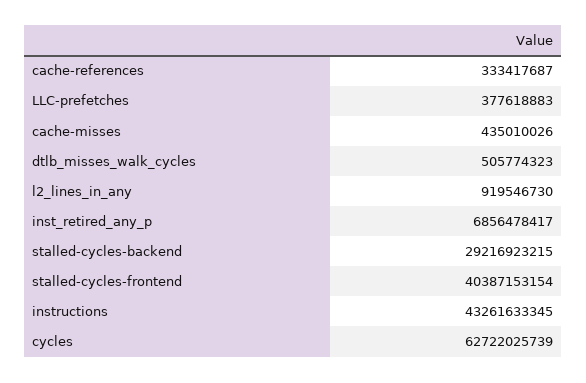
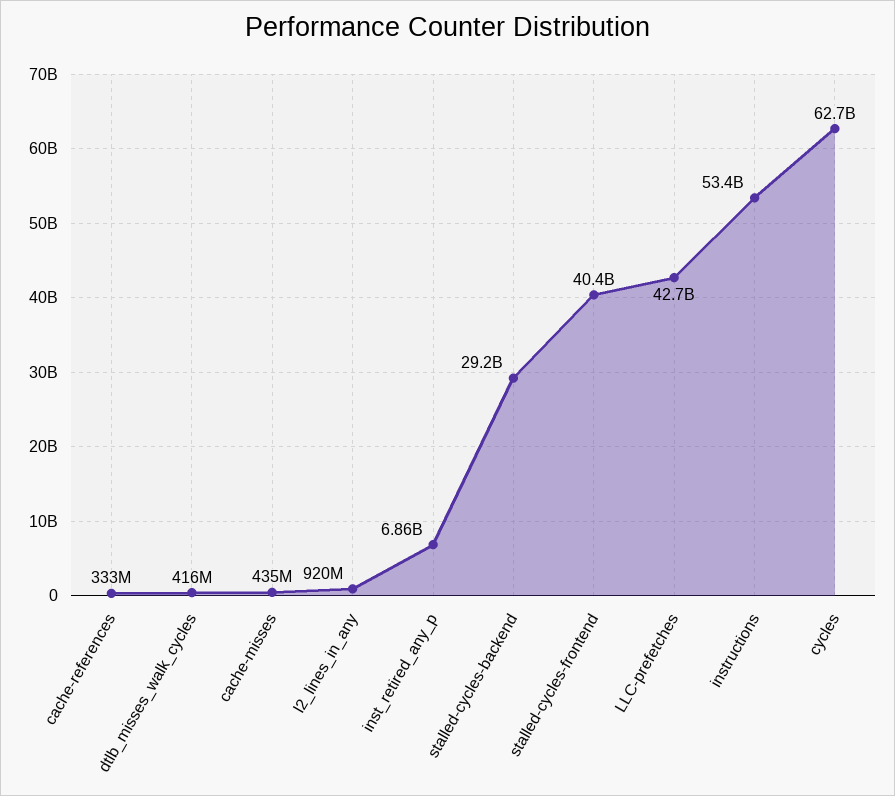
LLC-prefetches: 377618883 -> 42700000000
dtlb_misses_walk_cycles: 505774323 -> 416000000
instructions: 43261633345 -> 53400000000

